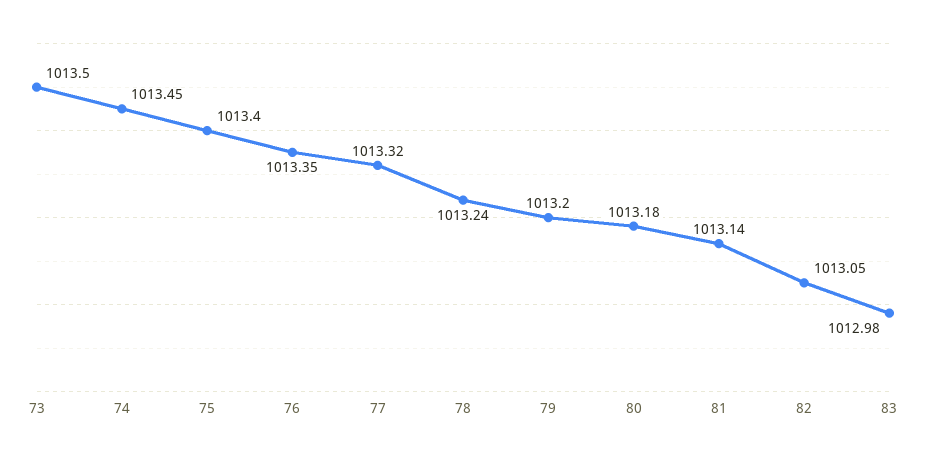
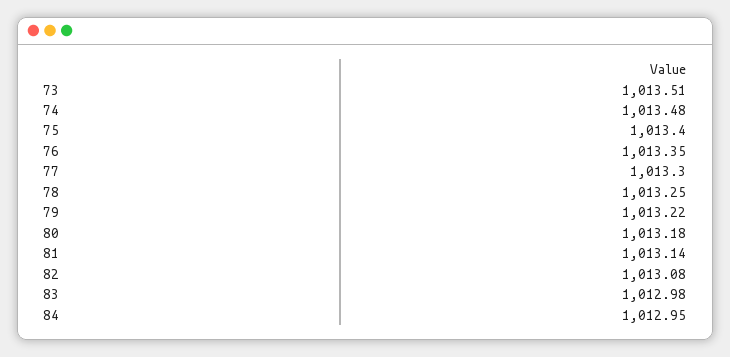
73: 1013.5 -> 1013.51
74: 1013.45 -> 1013.48
77: 1013.32 -> 1013.3
78: 1013.24 -> 1013.25
79: 1013.2 -> 1013.22
82: 1013.05 -> 1013.08
84: none -> 1012.95

